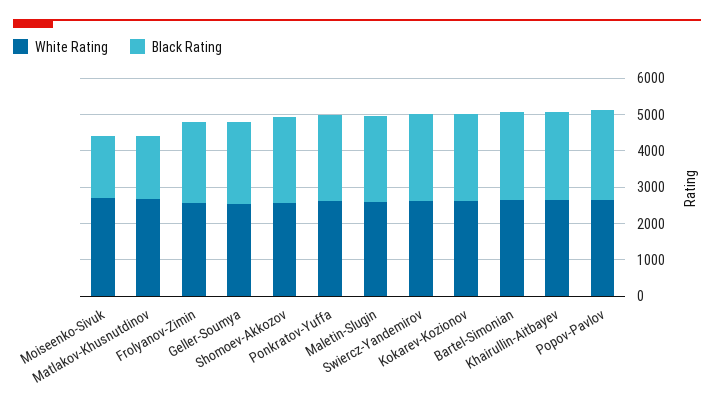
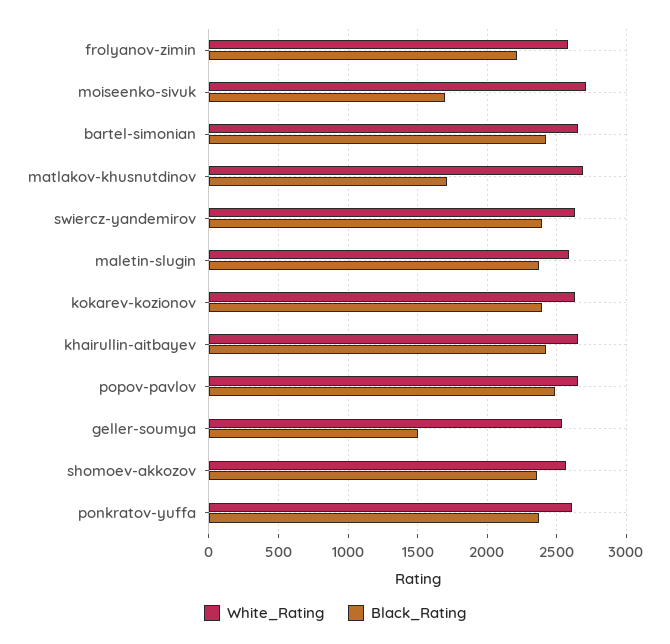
Black Rating, Geller-Soumya: 2250 -> 1500

